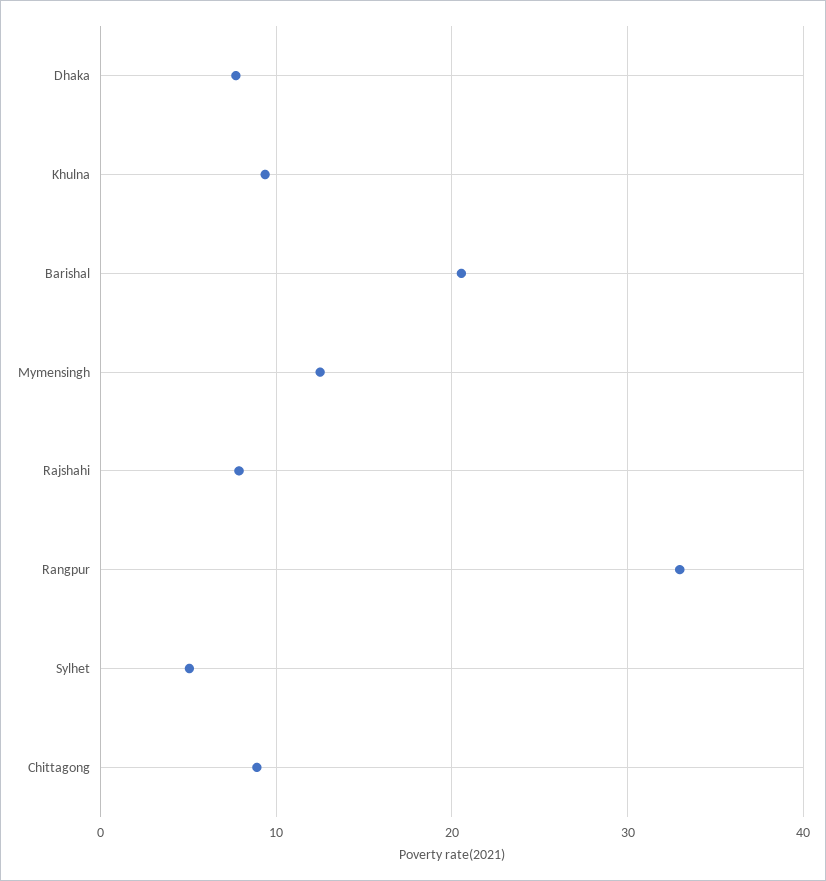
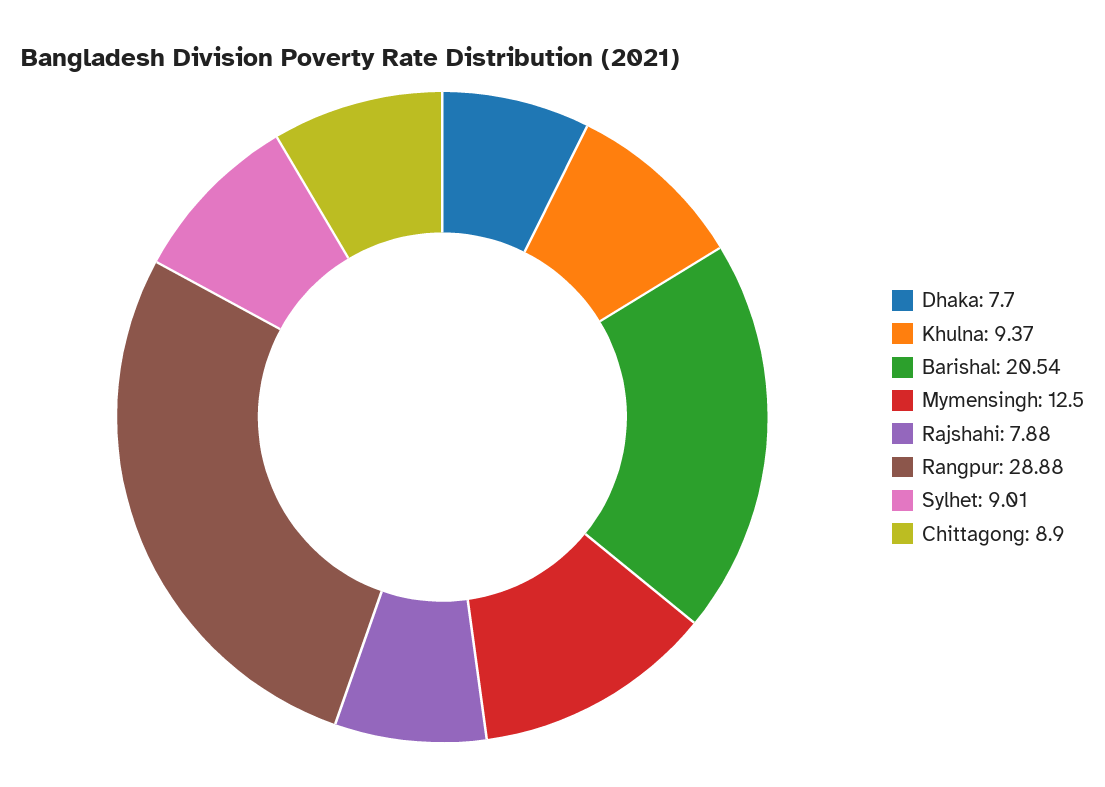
Rangpur: 33 -> 28.88
Sylhet: 5 -> 9.01

